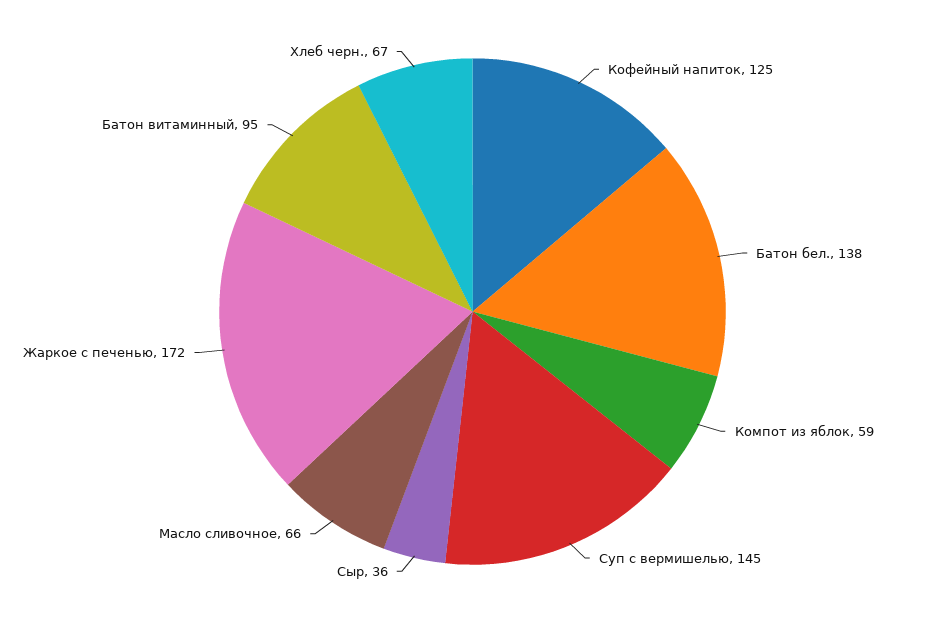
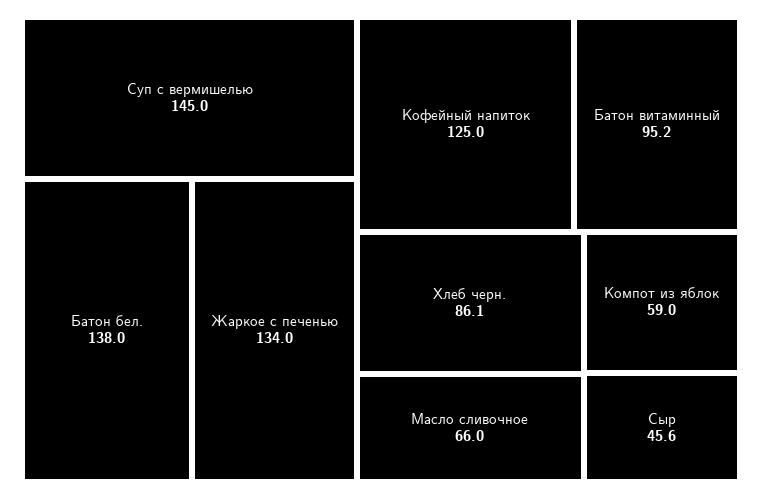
Сыр: 36 -> 45.6
Жаркое с печенью: 172 -> 134
Хлеб черн.: 67 -> 86.1

